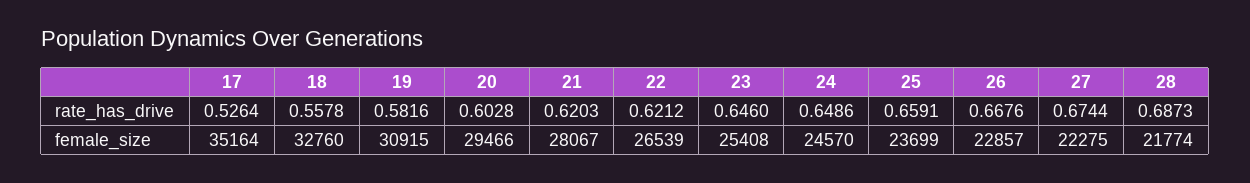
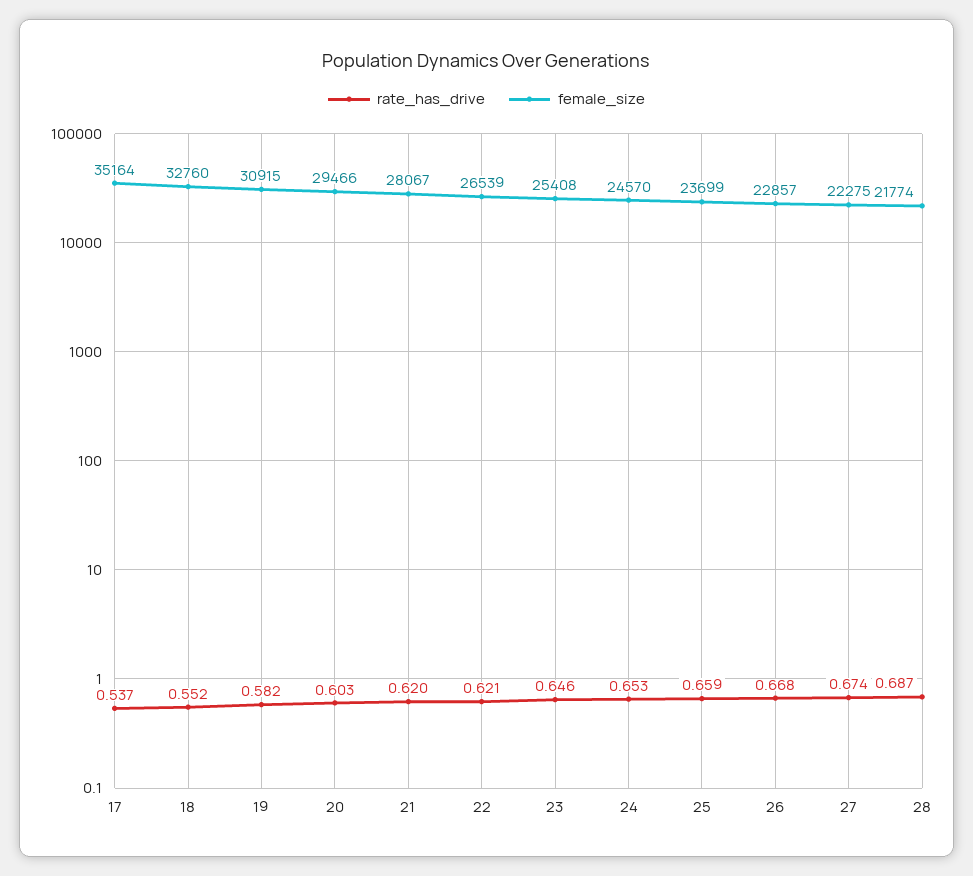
rate_has_drive, 17: 0.5264 -> 0.537
rate_has_drive, 18: 0.5578 -> 0.552
rate_has_drive, 24: 0.6486 -> 0.653

